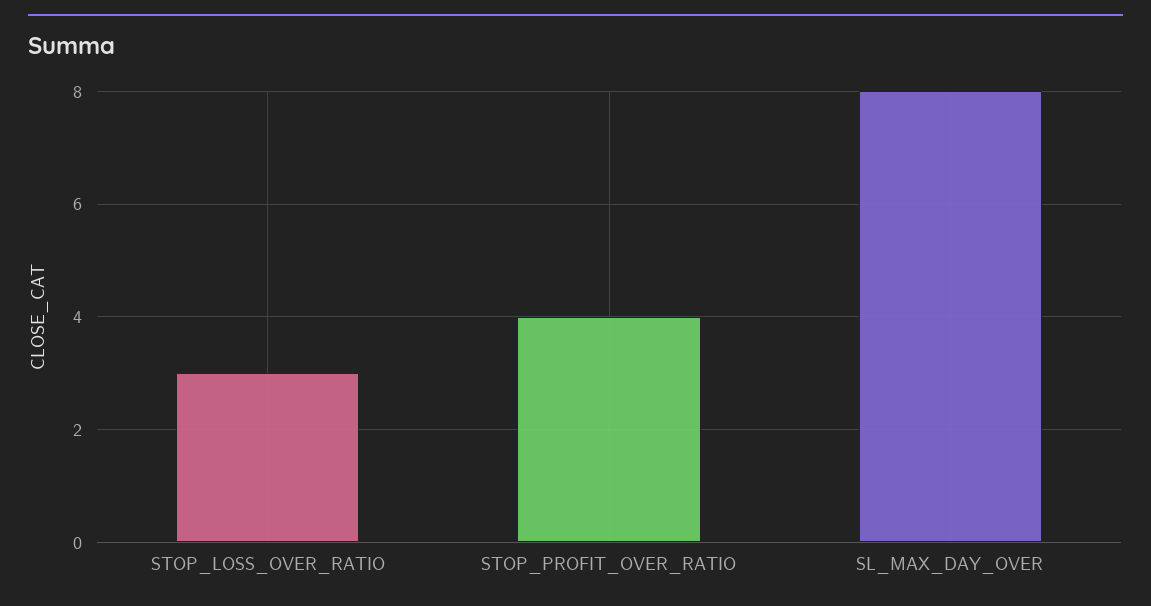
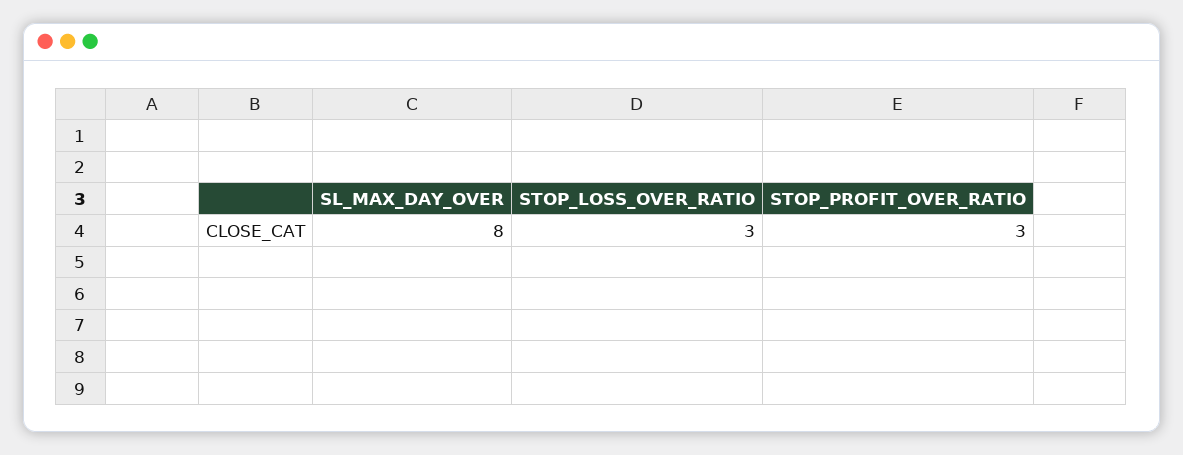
STOP_PROFIT_OVER_RATIO: 4 -> 3

